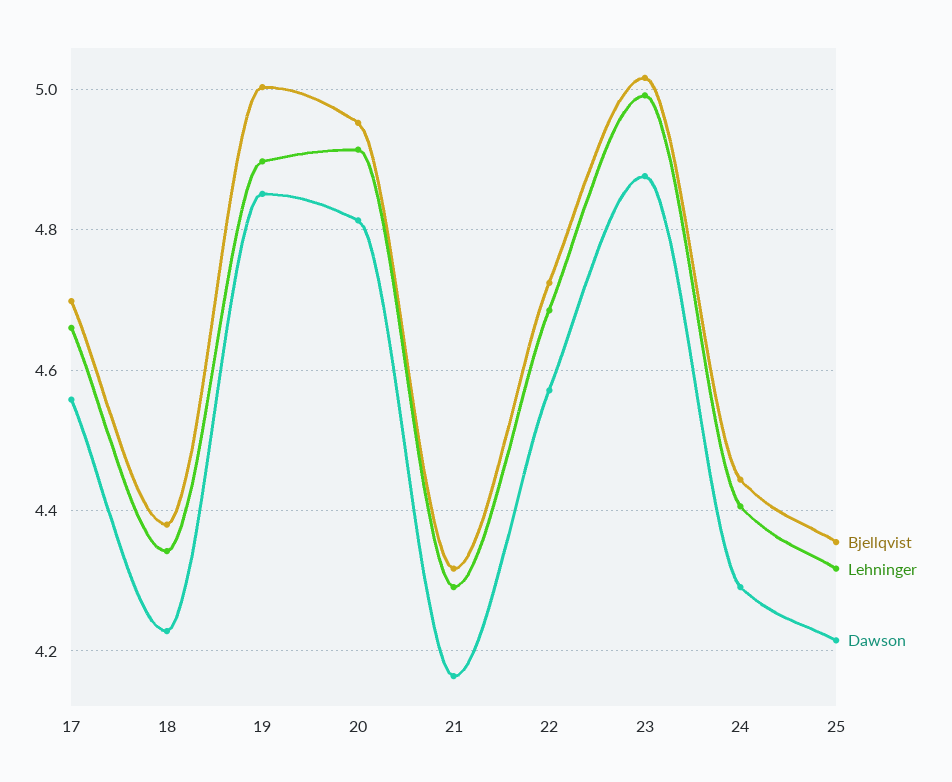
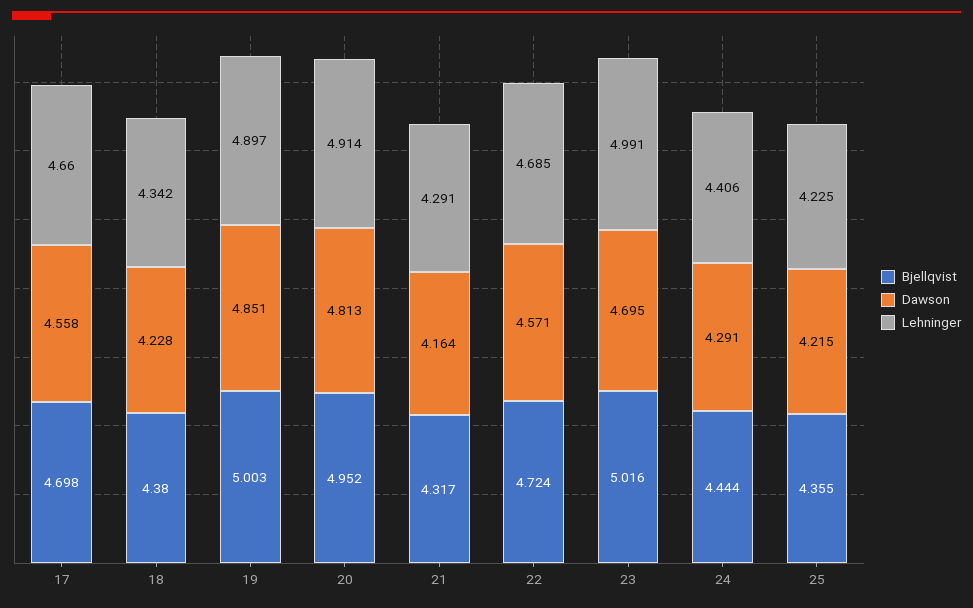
Dawson, 23: 4.88 -> 4.695
Lehninger, 25: 4.32 -> 4.225

